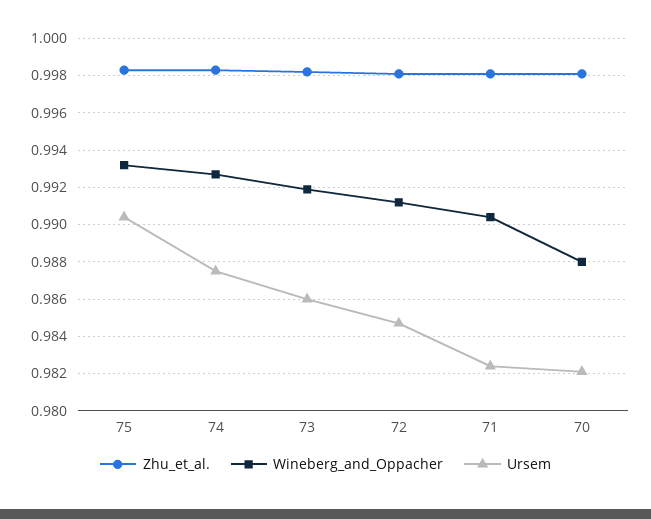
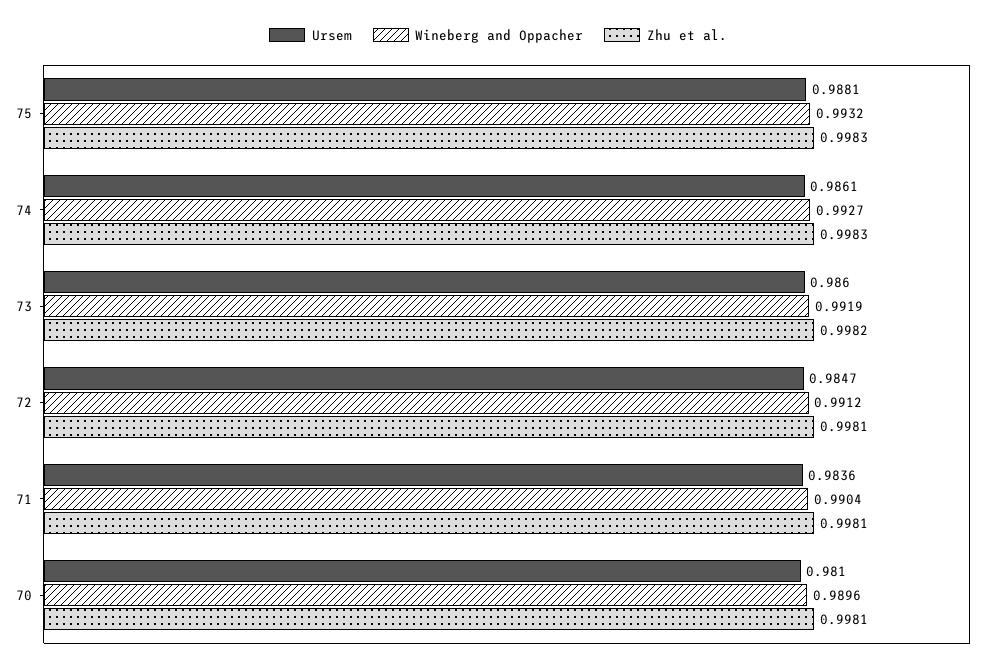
Ursem, 75: 0.9905 -> 0.9881
Ursem, 74: 0.9875 -> 0.9861
Ursem, 71: 0.9825 -> 0.9836
Wineberg_and_Oppacher, 70: 0.988 -> 0.9896
Ursem, 70: 0.982 -> 0.981

